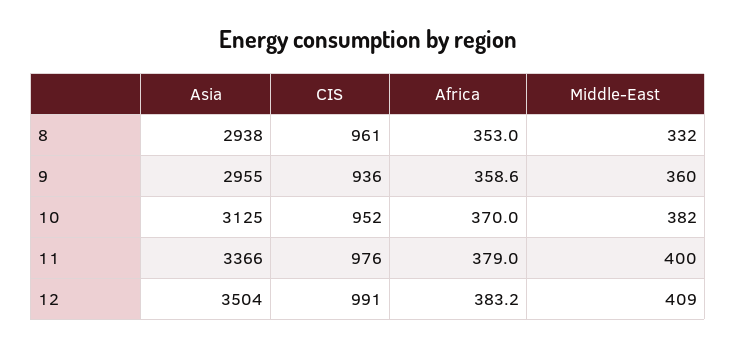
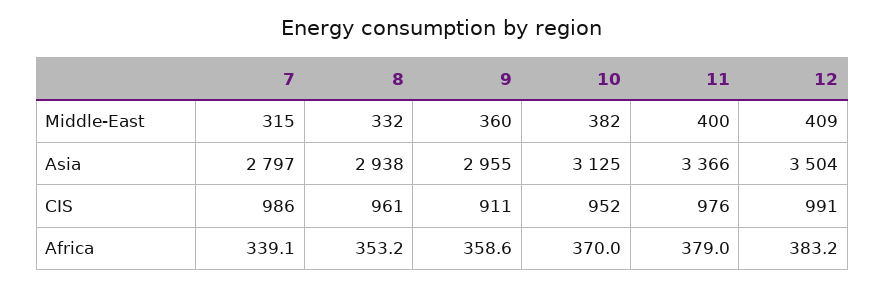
Africa, 8: 353 -> 353.2
CIS, 9: 936 -> 911
Middle-East, 7: none -> 315
Asia, 7: none -> 2797
CIS, 7: none -> 986
Africa, 7: none -> 339.1

